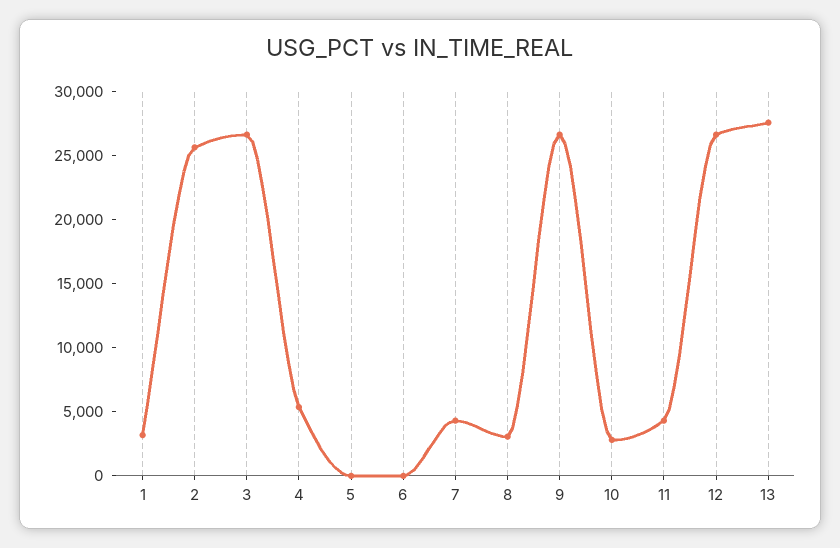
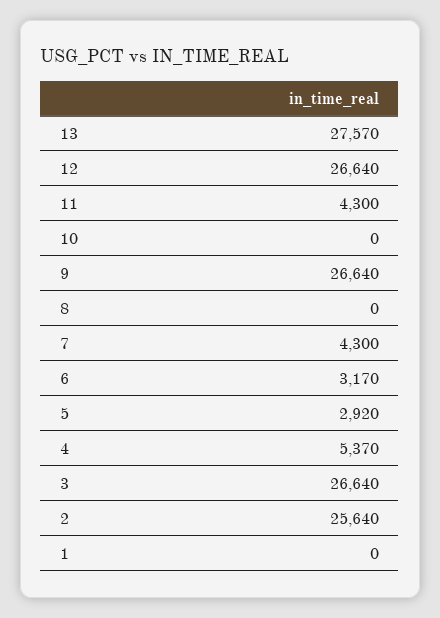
1: 3000 -> 0
5: 0 -> 2920
6: 0 -> 3170
8: 3000 -> 0
10: 3000 -> 0

